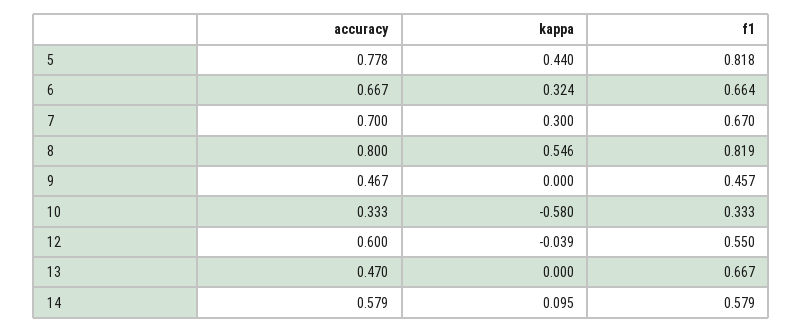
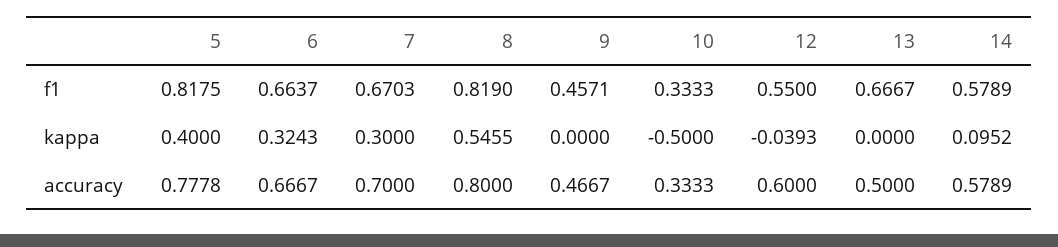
kappa, 5: 0.44 -> 0.4
kappa, 10: -0.58 -> -0.5
accuracy, 13: 0.47 -> 0.5

